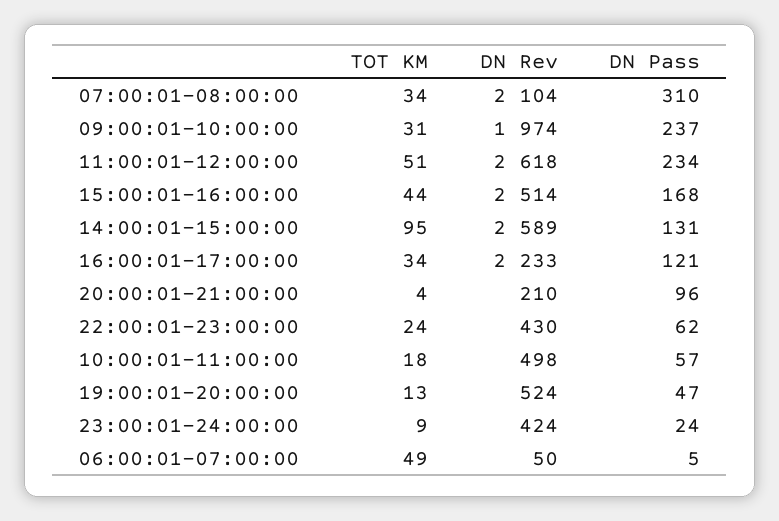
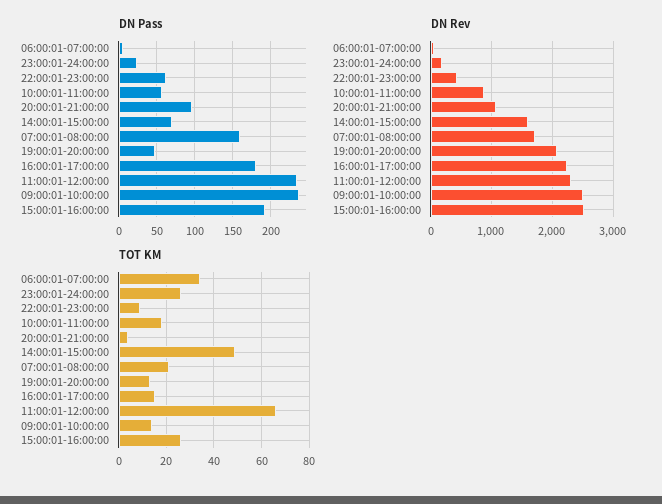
TOT KM, 07:00:01-08:00:00: 34 -> 20
DN Rev, 07:00:01-08:00:00: 2104 -> 1700
DN Pass, 07:00:01-08:00:00: 310 -> 160
TOT KM, 09:00:01-10:00:00: 31 -> 15
DN Rev, 09:00:01-10:00:00: 1974 -> 2500
TOT KM, 11:00:01-12:00:00: 51 -> 65
DN Rev, 11:00:01-12:00:00: 2618 -> 2300
TOT KM, 15:00:01-16:00:00: 44 -> 25
DN Pass, 15:00:01-16:00:00: 168 -> 190
TOT KM, 14:00:01-15:00:00: 95 -> 50
DN Rev, 14:00:01-15:00:00: 2589 -> 1600
DN Pass, 14:00:01-15:00:00: 131 -> 70
TOT KM, 16:00:01-17:00:00: 34 -> 15
DN Pass, 16:00:01-17:00:00: 121 -> 180
DN Rev, 20:00:01-21:00:00: 210 -> 1100
TOT KM, 22:00:01-23:00:00: 24 -> 10
DN Rev, 10:00:01-11:00:00: 498 -> 900
DN Rev, 19:00:01-20:00:00: 524 -> 2100
TOT KM, 23:00:01-24:00:00: 9 -> 25
DN Rev, 23:00:01-24:00:00: 424 -> 200
TOT KM, 06:00:01-07:00:00: 49 -> 35

